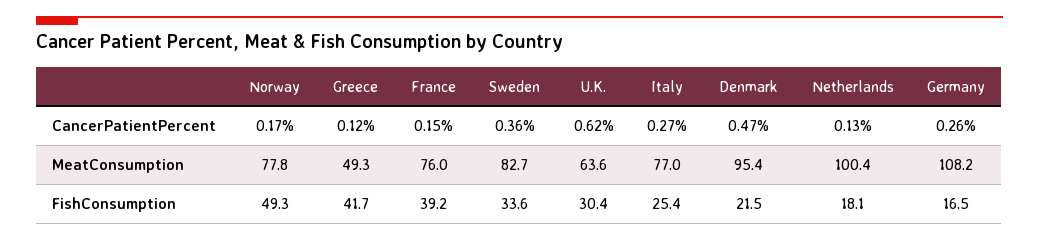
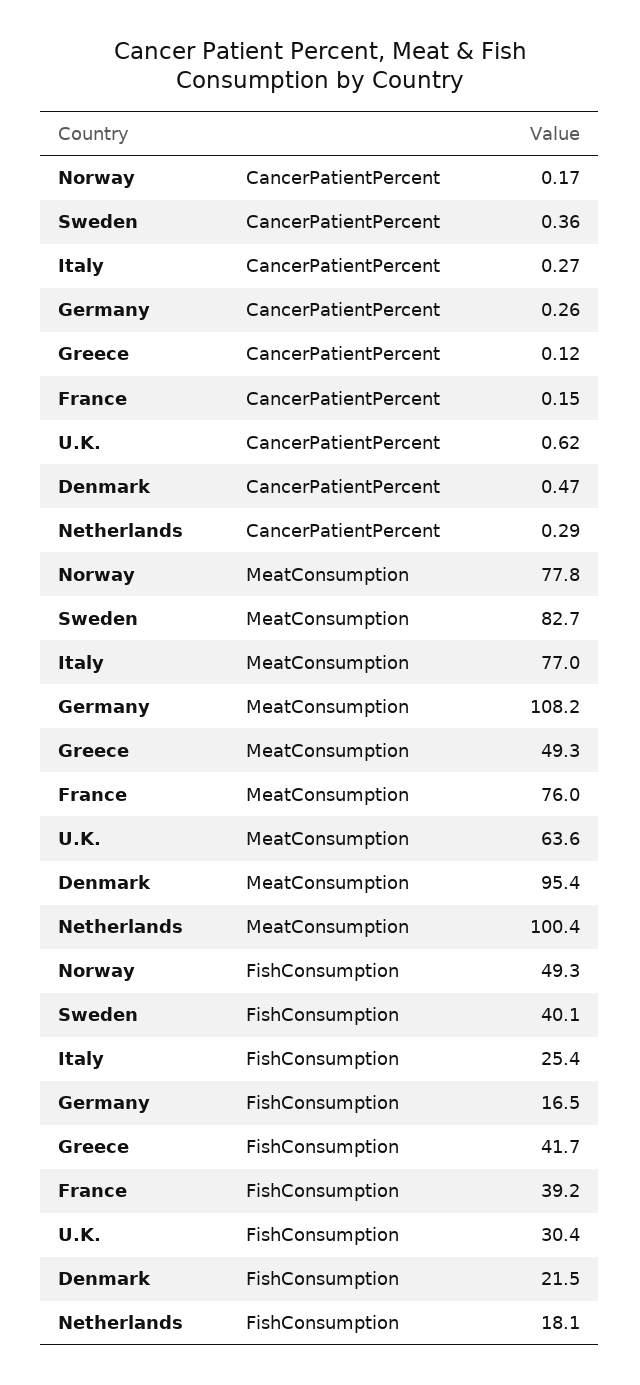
Netherlands, CancerPatientPercent: 0.13 -> 0.29
Sweden, FishConsumption: 33.6 -> 40.1

